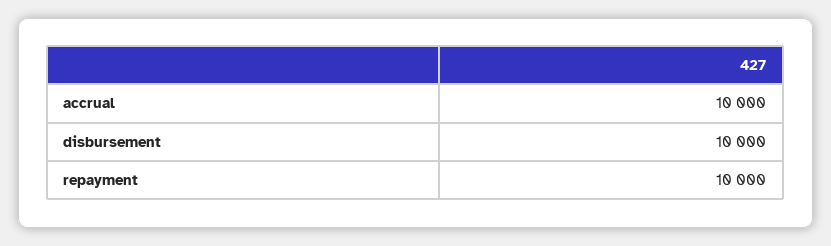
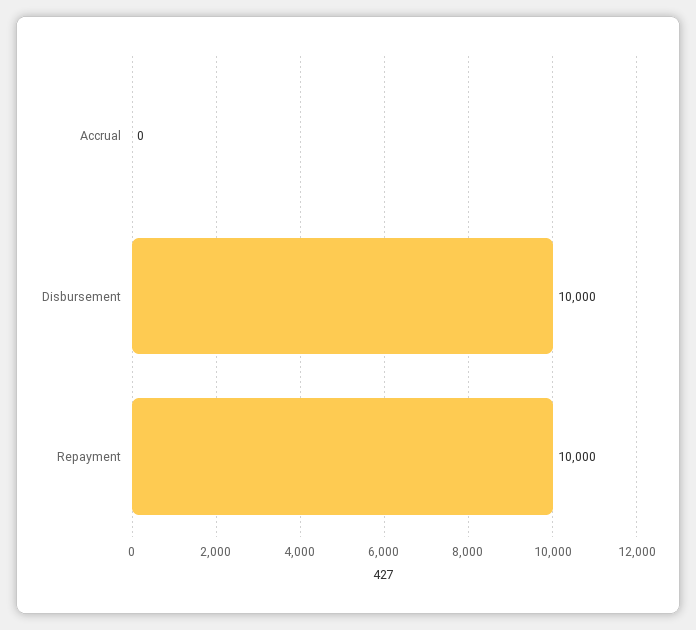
accrual: 10000 -> 0

